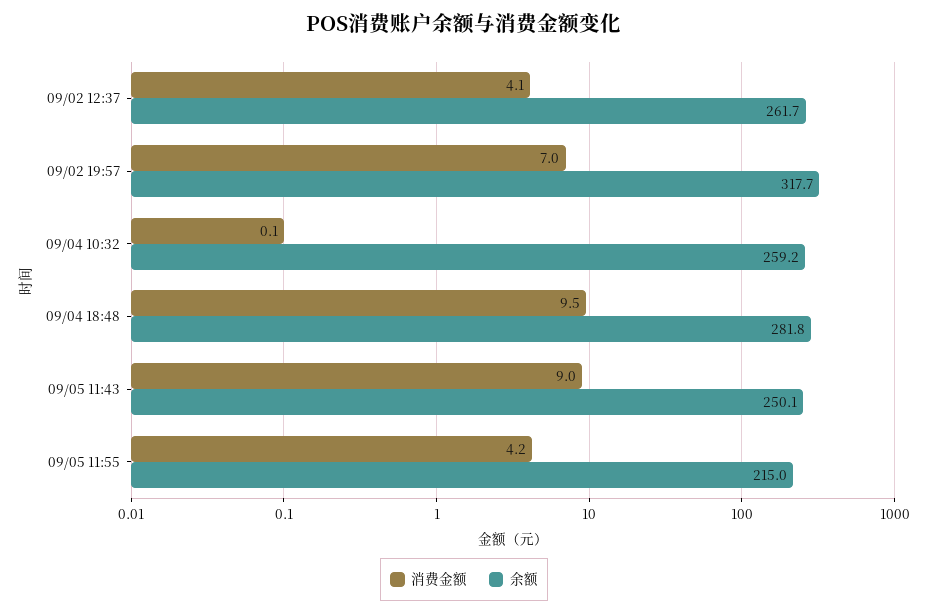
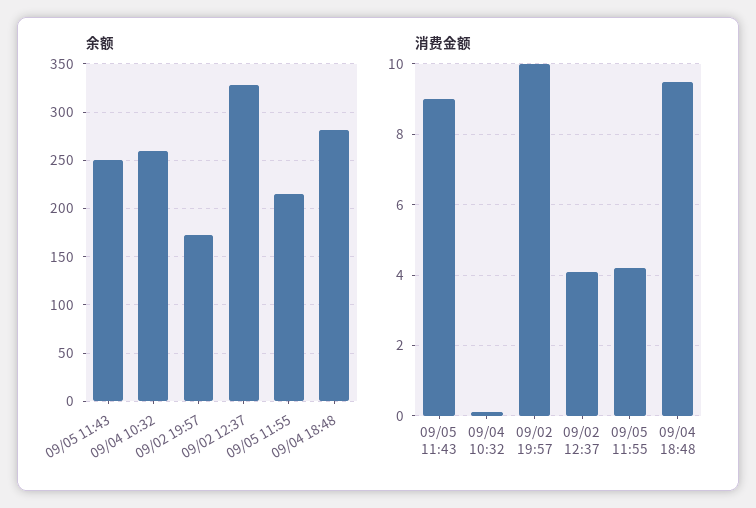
余额, 09/02 12:37: 261.7 -> 330
消费金额, 09/02 19:57: 7 -> 10
余额, 09/02 19:57: 317.7 -> 170

